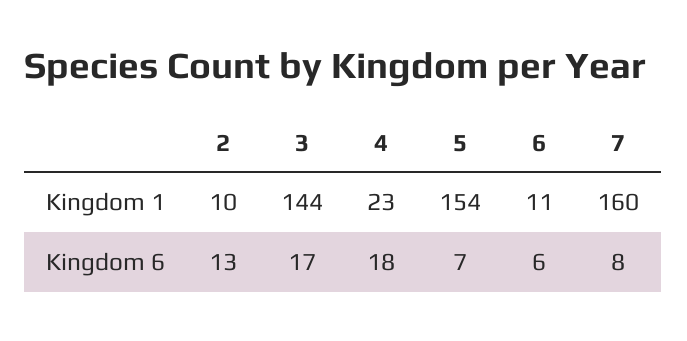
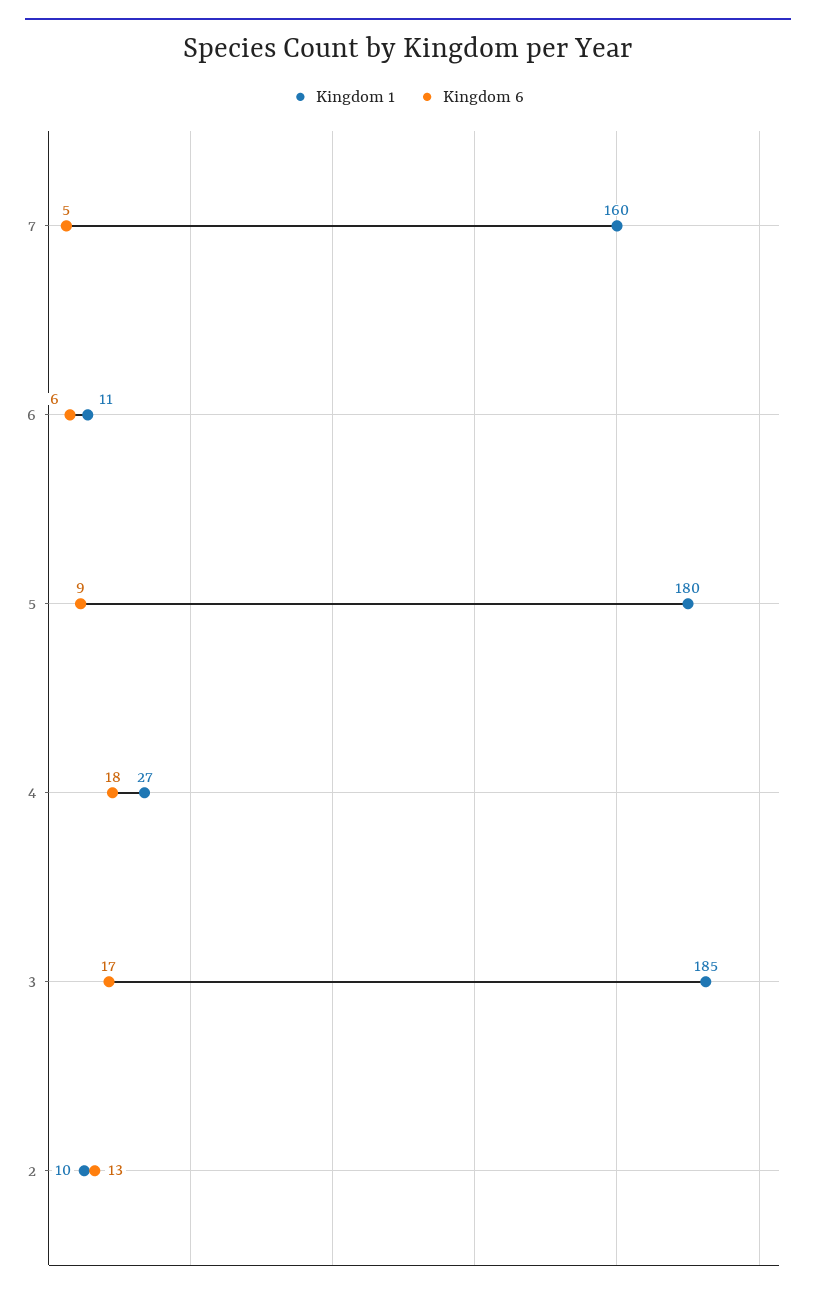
Kingdom 1, 3: 144 -> 185
Kingdom 1, 4: 23 -> 27
Kingdom 1, 5: 154 -> 180
Kingdom 6, 5: 7 -> 9
Kingdom 6, 7: 8 -> 5

